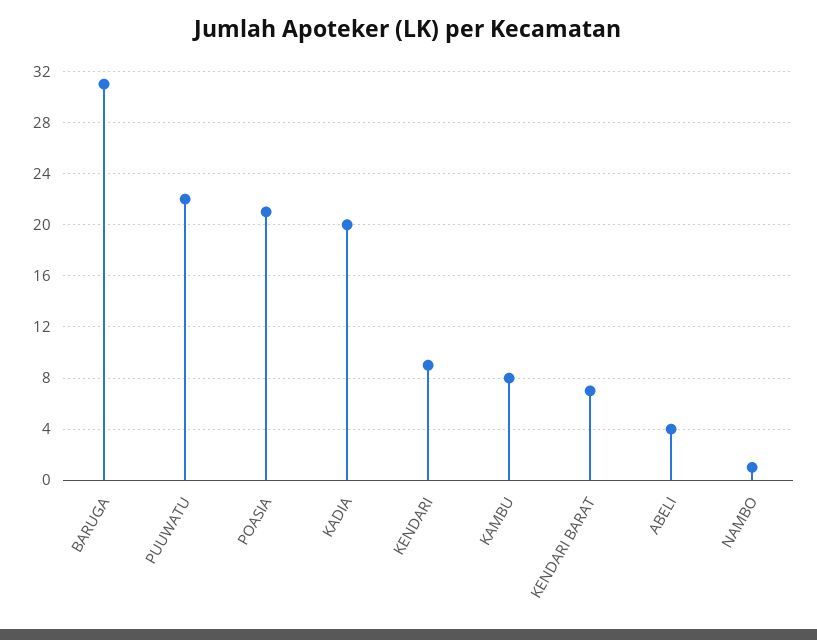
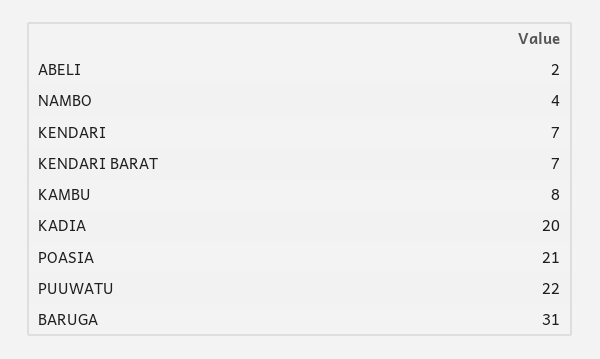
KENDARI: 9 -> 7
ABELI: 4 -> 2
NAMBO: 1 -> 4

